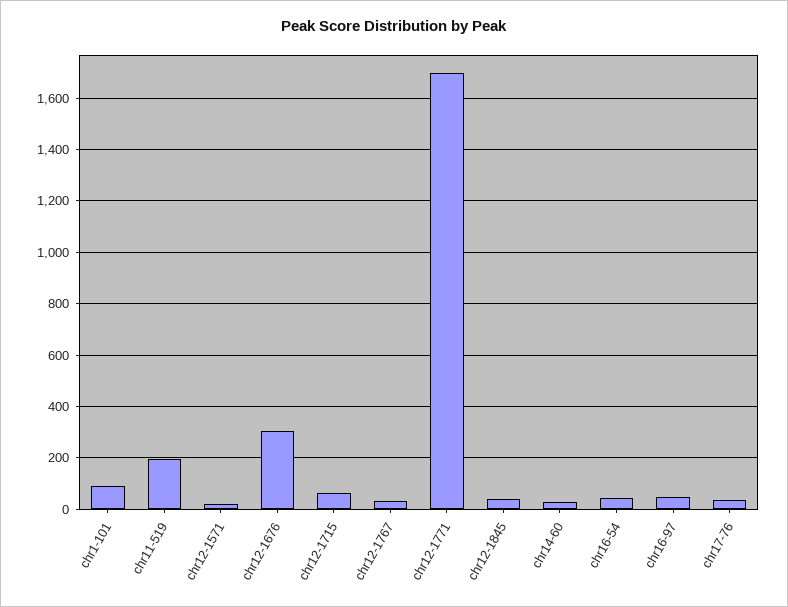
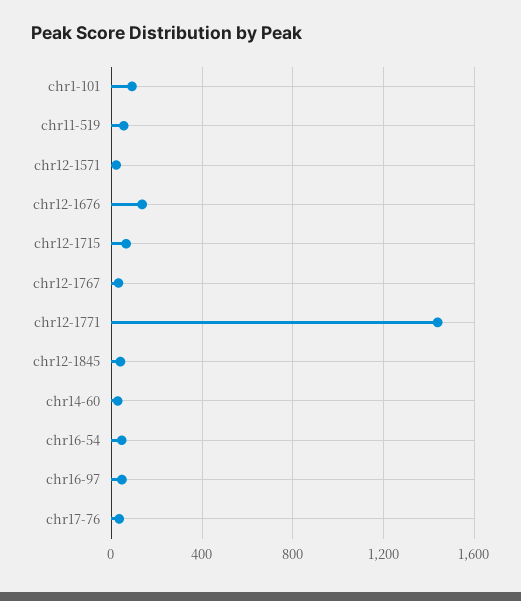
chr11-519: 200 -> 50
chr12-1676: 300 -> 150
chr12-1771: 1700 -> 1450

